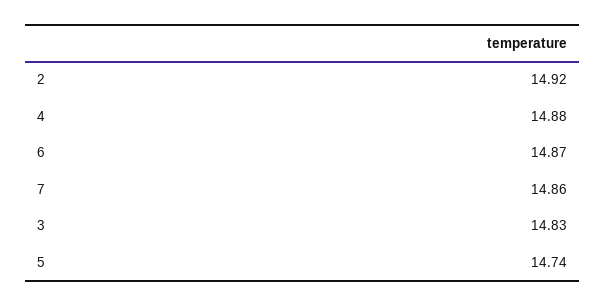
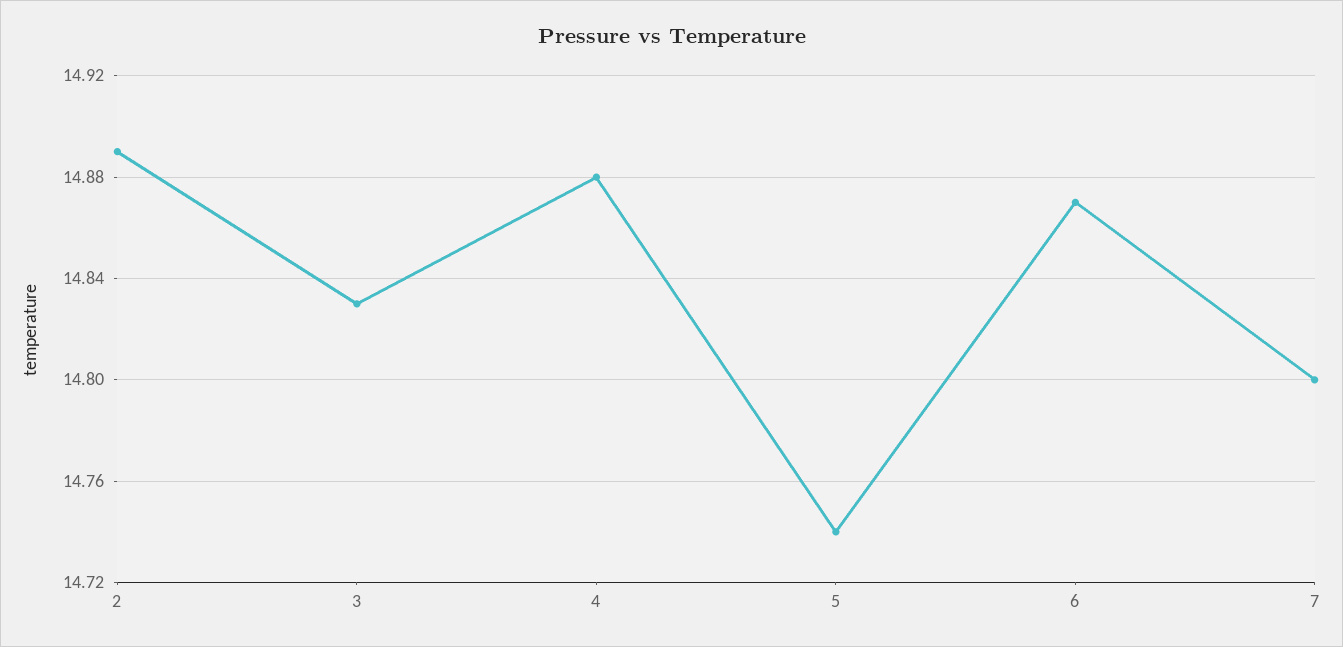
2: 14.92 -> 14.89
7: 14.86 -> 14.8

